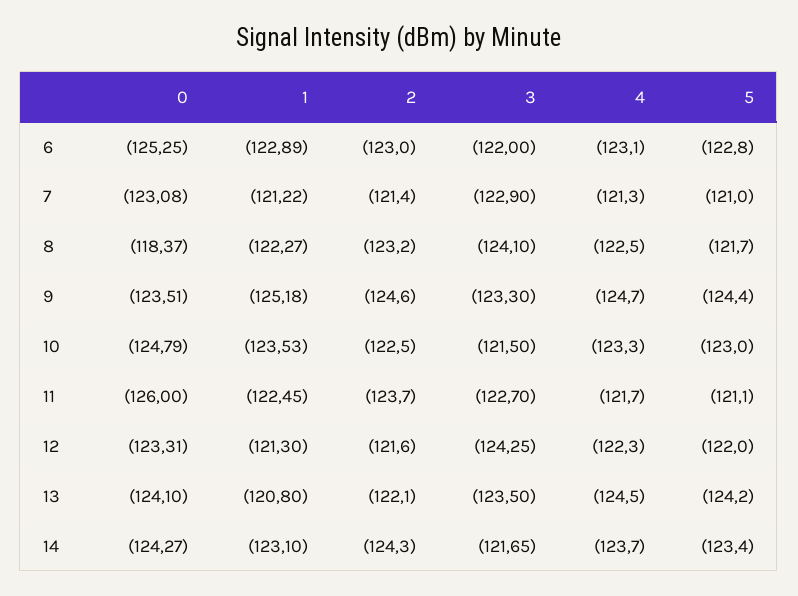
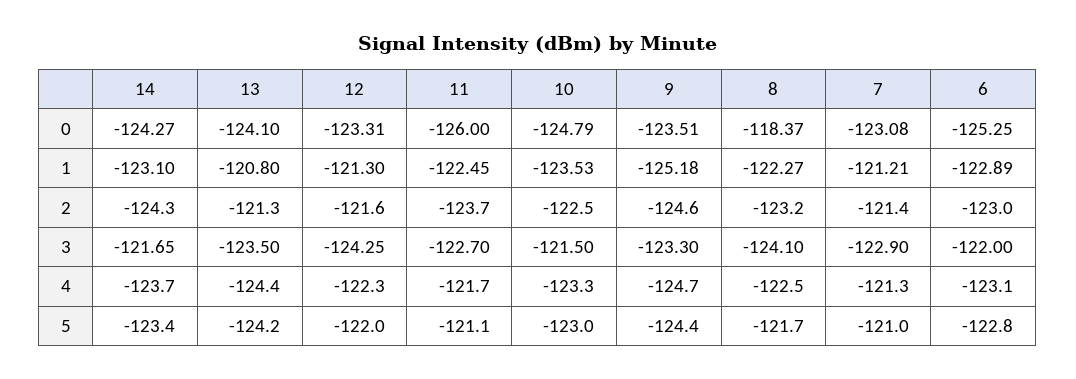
1, 7: -121.22 -> -121.21
2, 13: -122.1 -> -121.3
4, 13: -124.5 -> -124.4

